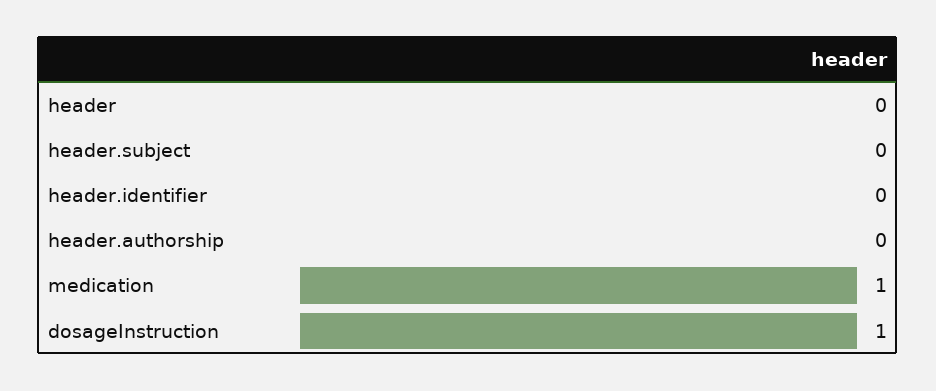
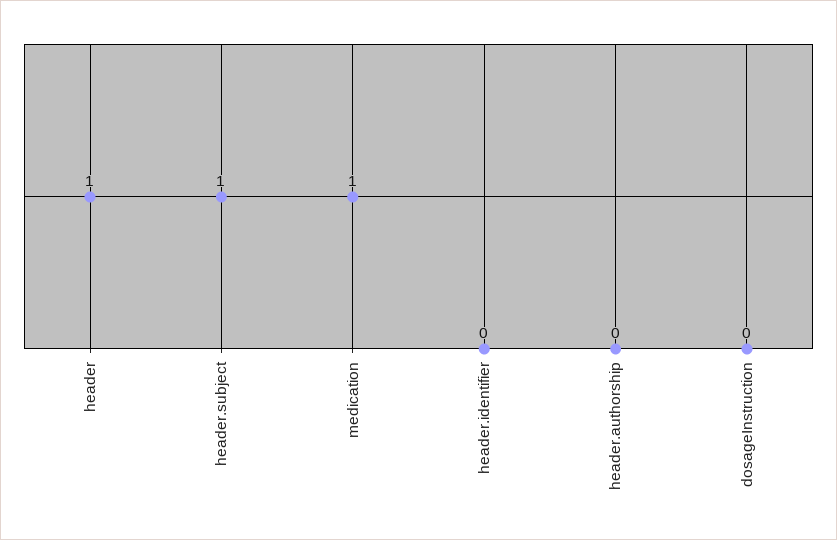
header: 0 -> 1
header.subject: 0 -> 1
dosageInstruction: 1 -> 0

